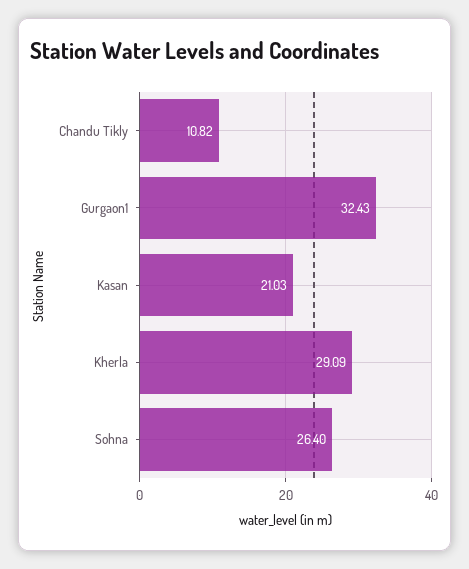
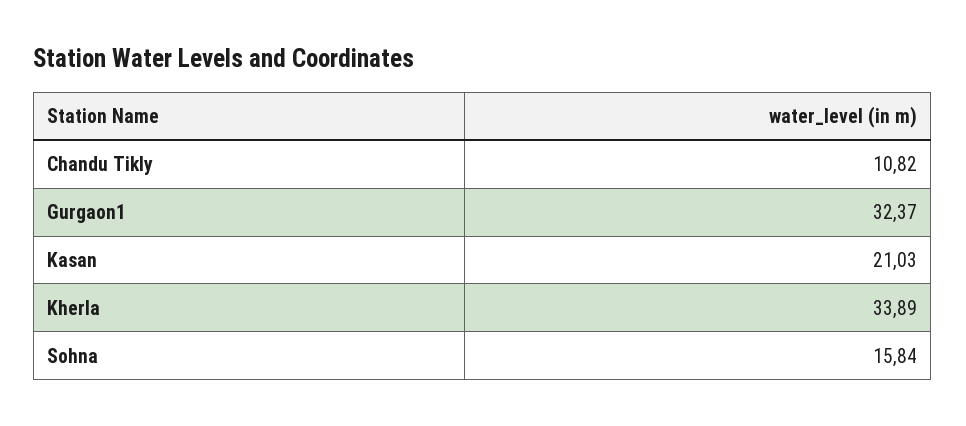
Gurgaon1: 32.43 -> 32.37
Kherla: 29.09 -> 33.89
Sohna: 26.4 -> 15.84

